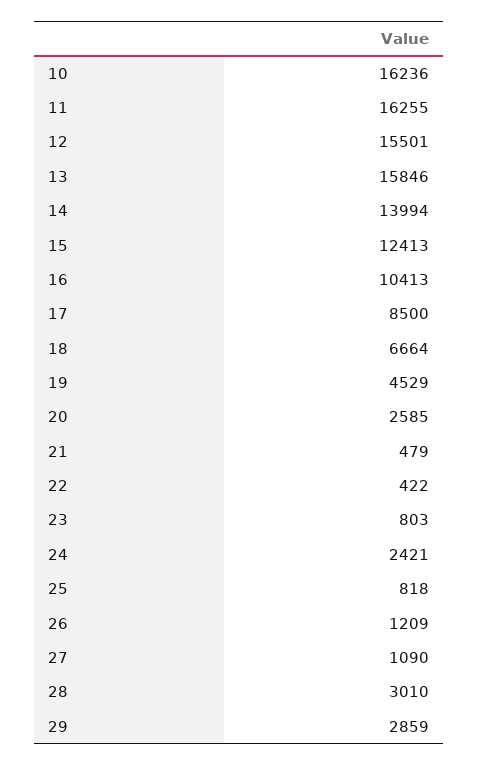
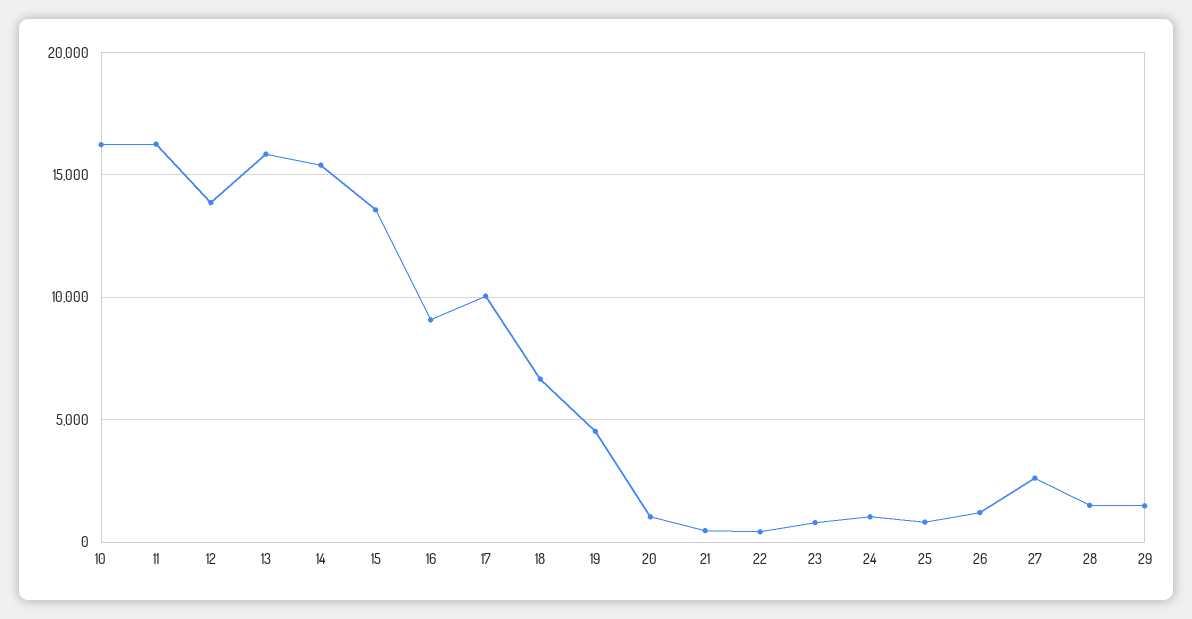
12: 15501 -> 14000
14: 13994 -> 15500
15: 12413 -> 13500
16: 10413 -> 9000
17: 8500 -> 10000
20: 2585 -> 1000
24: 2421 -> 1000
27: 1090 -> 2500
28: 3010 -> 1500
29: 2859 -> 1500

